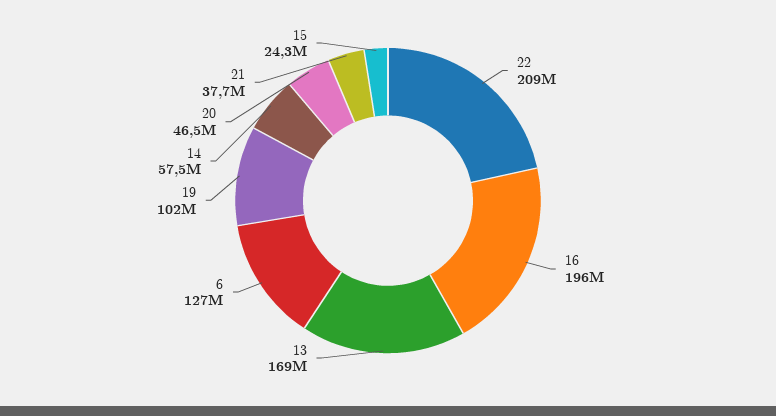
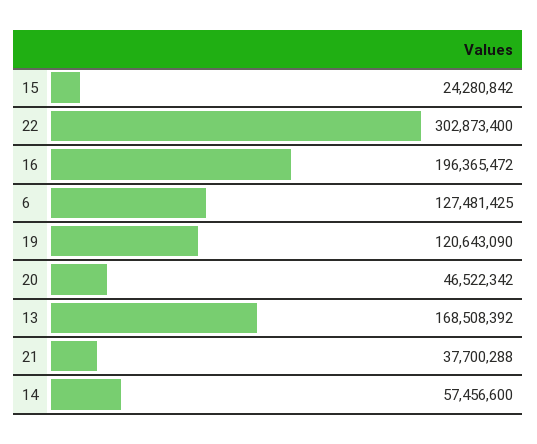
22: 209000000 -> 302873400
19: 102000000 -> 120643090

